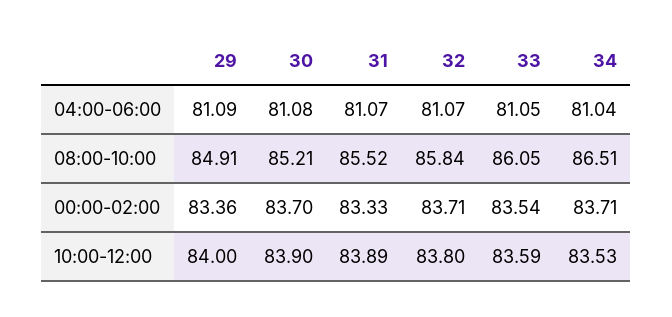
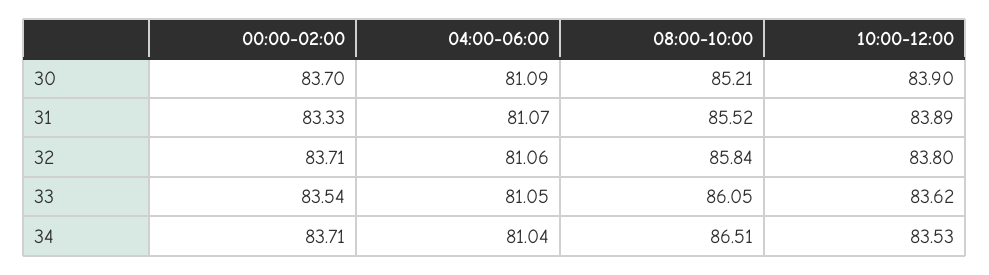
29, 04:00-06:00: 81.09 -> none
30, 04:00-06:00: 81.08 -> 81.09
32, 04:00-06:00: 81.07 -> 81.06
29, 08:00-10:00: 84.91 -> none
29, 00:00-02:00: 83.36 -> none
29, 10:00-12:00: 84 -> none
33, 10:00-12:00: 83.59 -> 83.62

